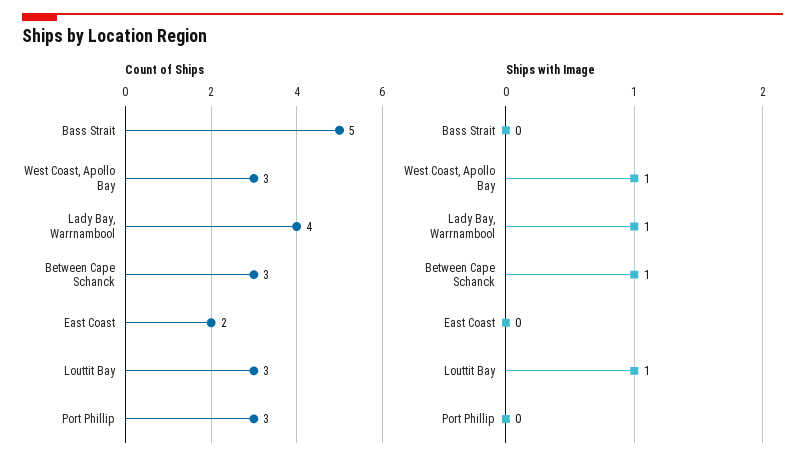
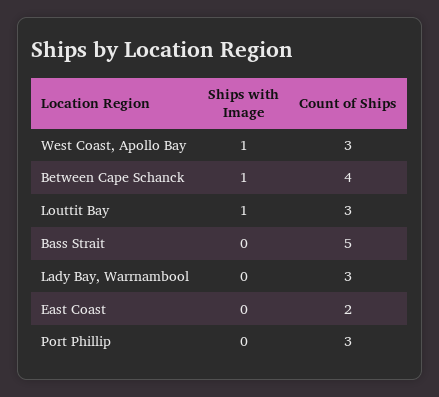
Count of Ships, Lady Bay, Warrnambool: 4 -> 3
Count of Ships, Between Cape Schanck: 3 -> 4
Ships with Image, Lady Bay, Warrnambool: 1 -> 0

